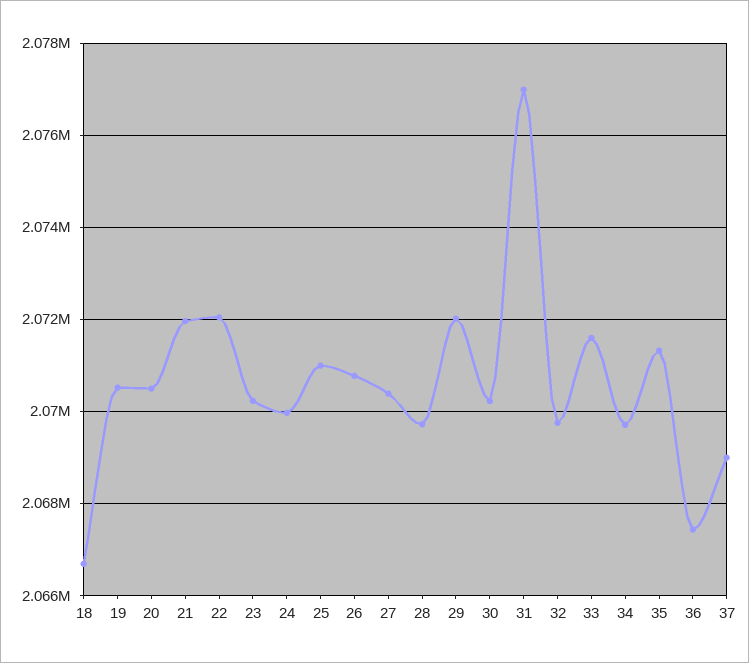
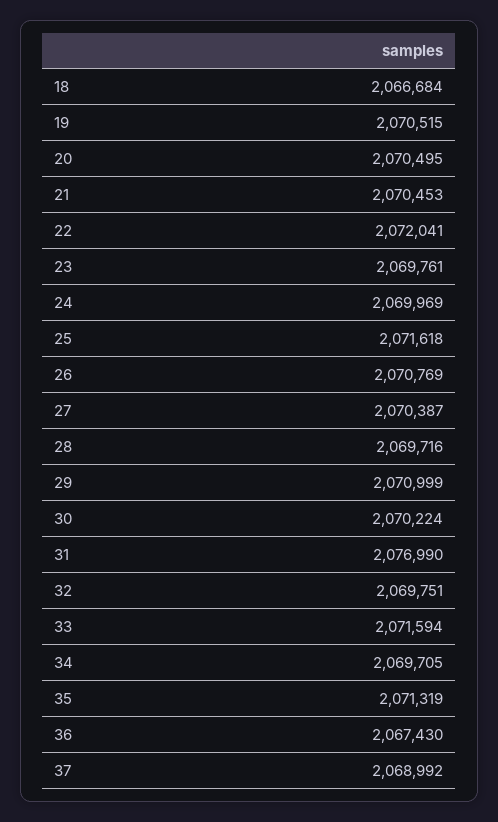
21: 2072000 -> 2070453
23: 2070200 -> 2069761
25: 2071000 -> 2071618
29: 2072000 -> 2070999

